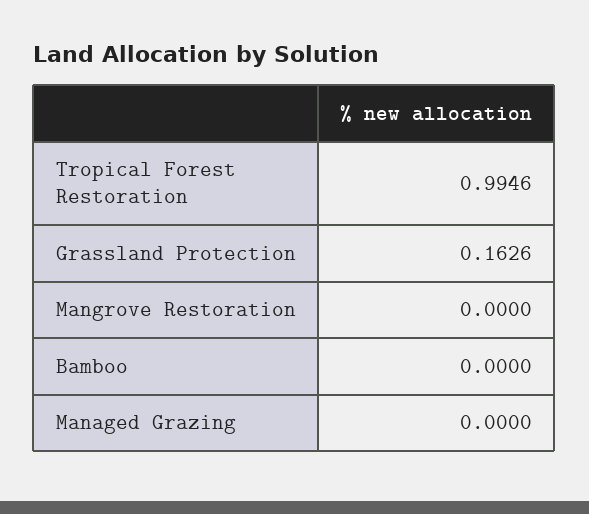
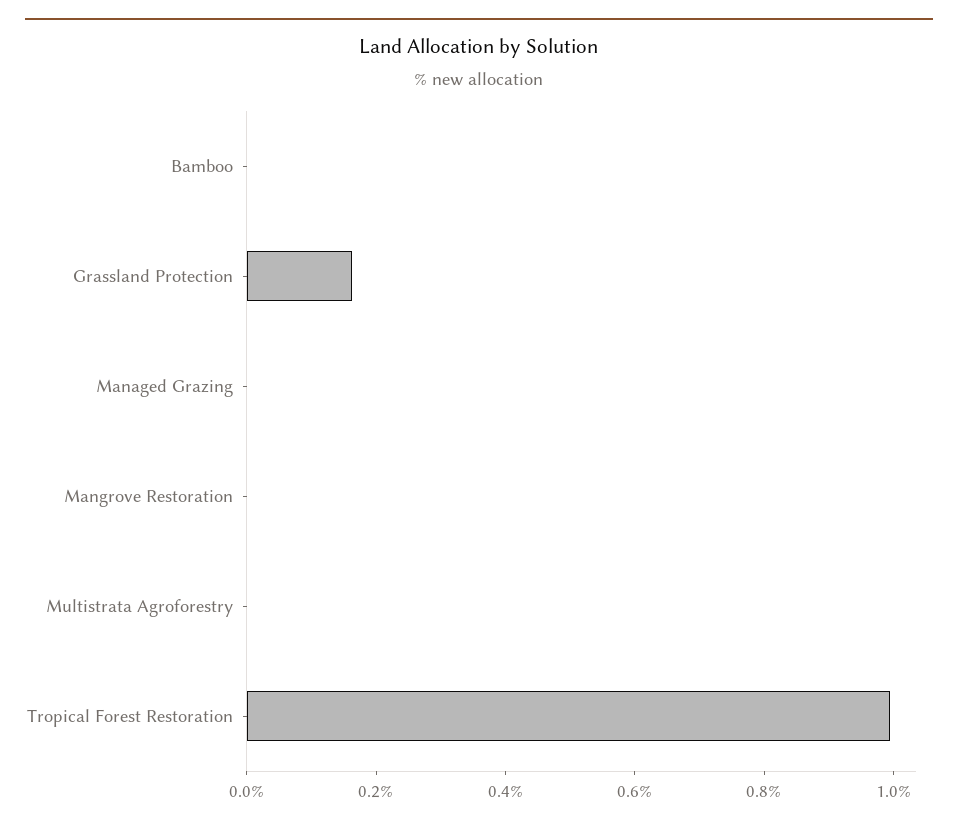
Multistrata Agroforestry: none -> 0

